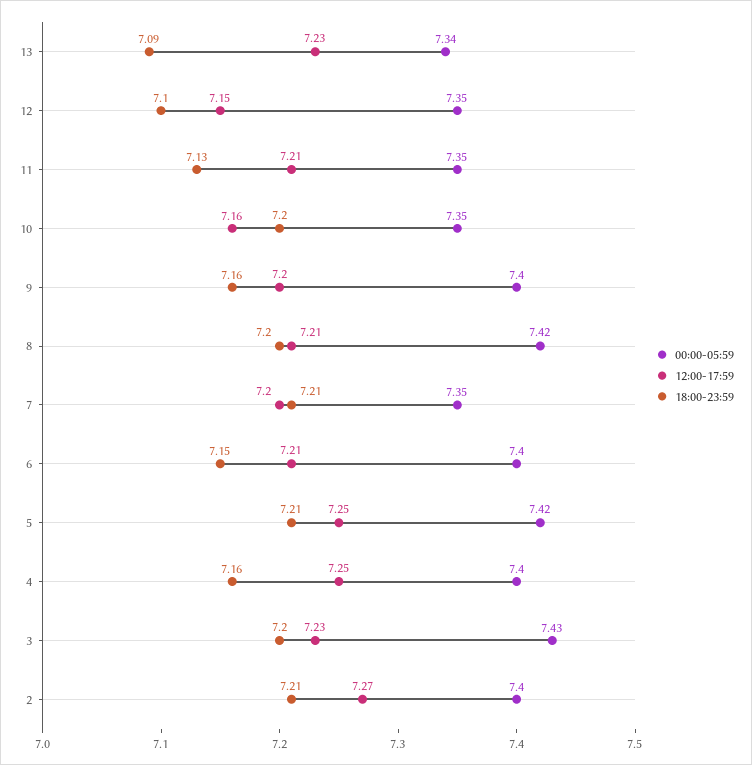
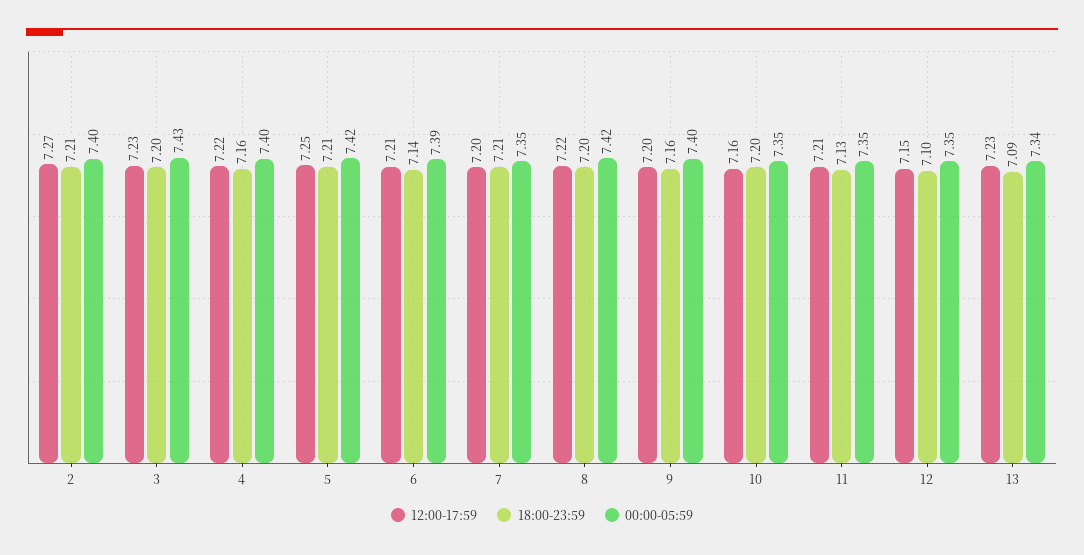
12:00-17:59, 8: 7.21 -> 7.22
00:00-05:59, 6: 7.4 -> 7.39
18:00-23:59, 6: 7.15 -> 7.14
12:00-17:59, 4: 7.25 -> 7.22

